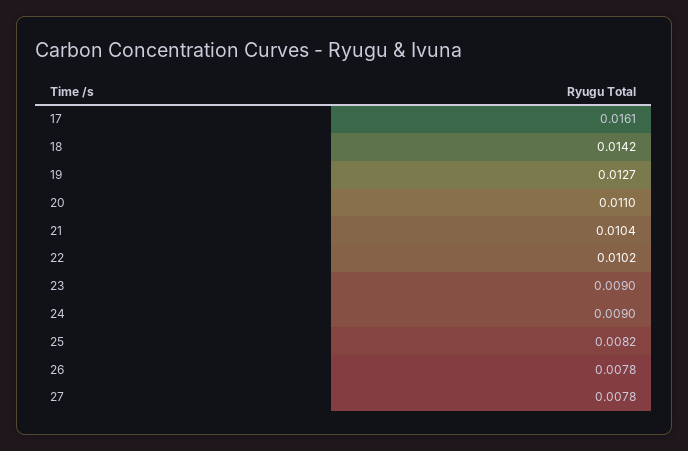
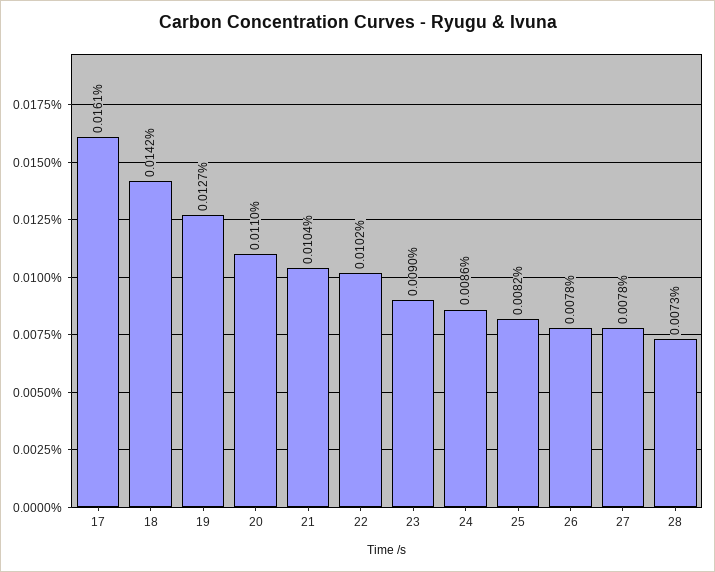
24: 0.009 -> 0.0086
28: none -> 0.0073

